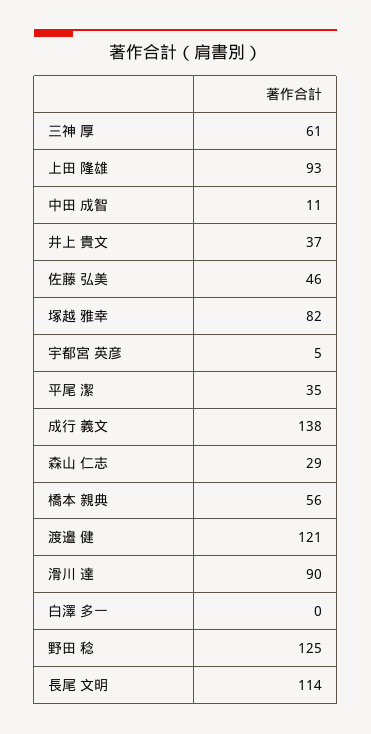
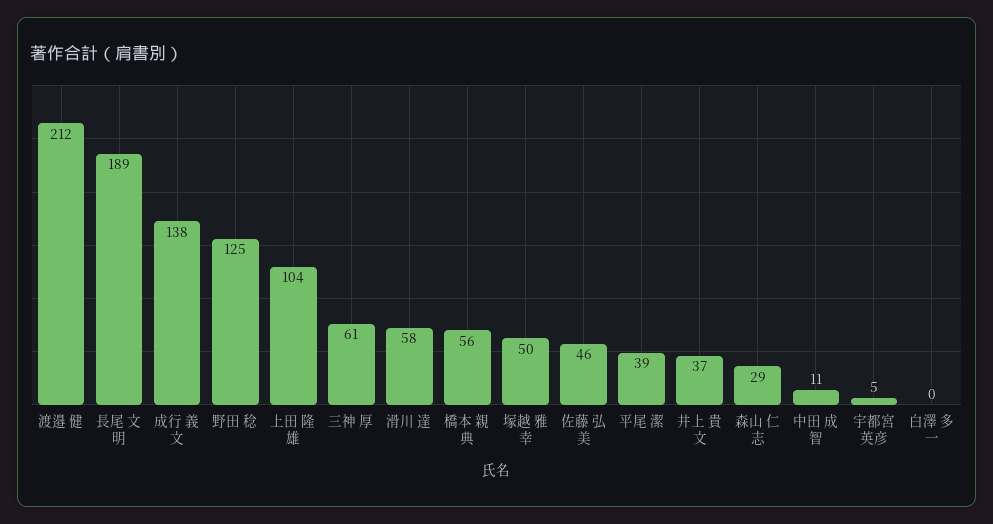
上田 隆雄: 93 -> 104
塚越 雅幸: 82 -> 50
平尾 潔: 35 -> 39
渡邉 健: 121 -> 212
滑川 達: 90 -> 58
長尾 文明: 114 -> 189

